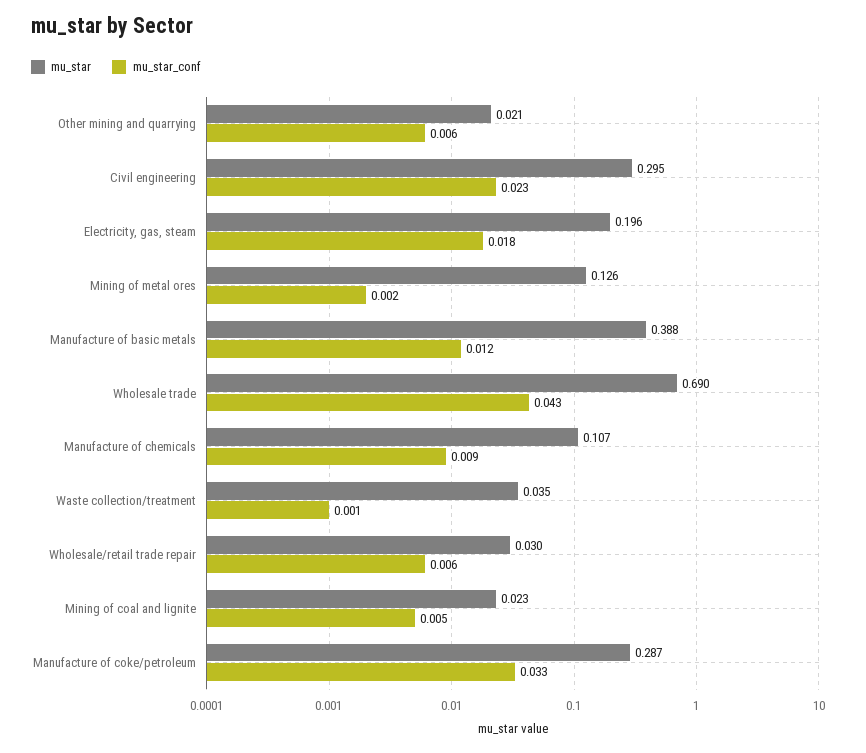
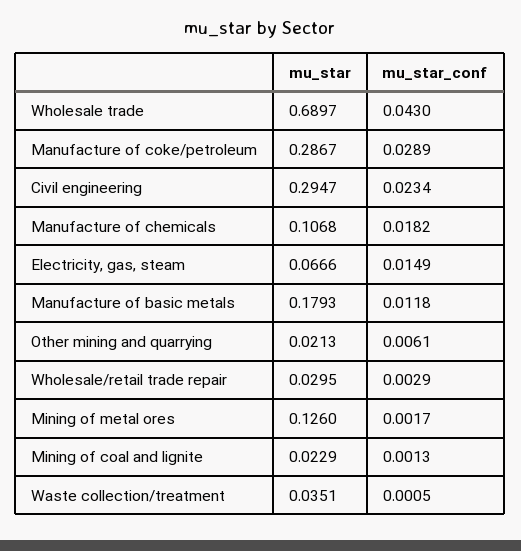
mu_star, Electricity, gas, steam: 0.196 -> 0.0666
mu_star_conf, Electricity, gas, steam: 0.018 -> 0.0149
mu_star, Manufacture of basic metals: 0.388 -> 0.1793
mu_star_conf, Manufacture of chemicals: 0.009 -> 0.0182
mu_star_conf, Wholesale/retail trade repair: 0.006 -> 0.0029
mu_star_conf, Mining of coal and lignite: 0.005 -> 0.0013
mu_star_conf, Manufacture of coke/petroleum: 0.033 -> 0.0289

